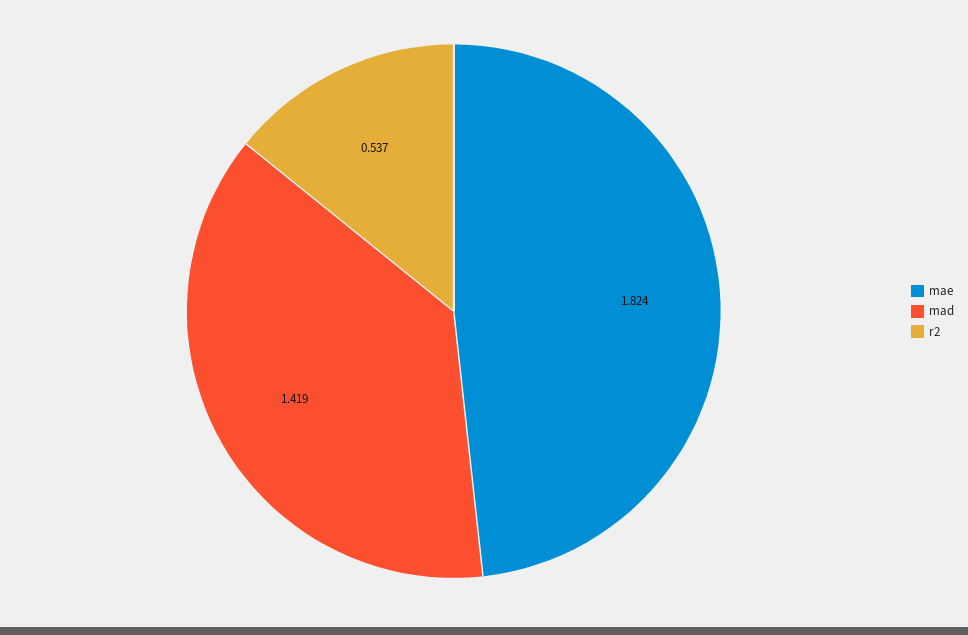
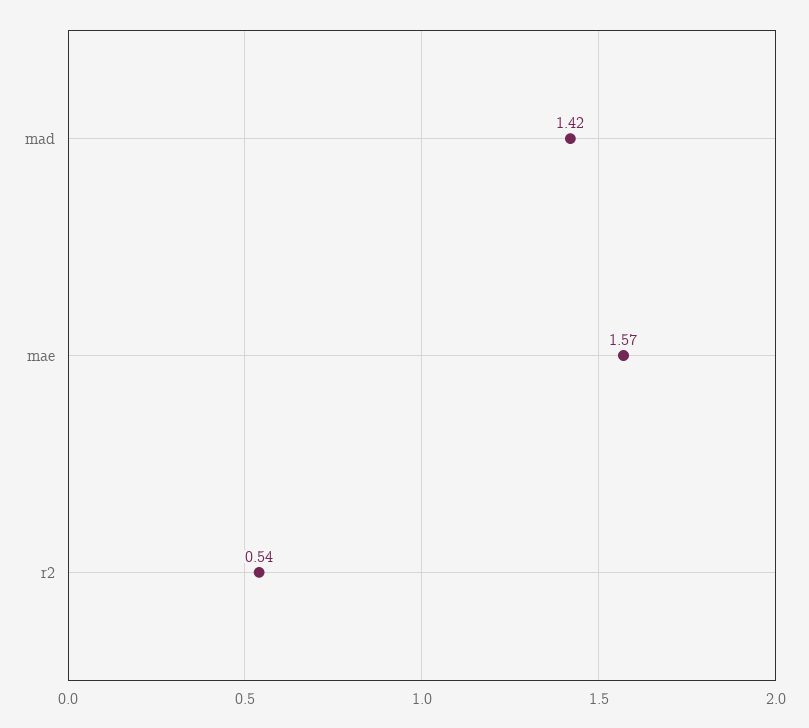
mae: 1.824 -> 1.57

